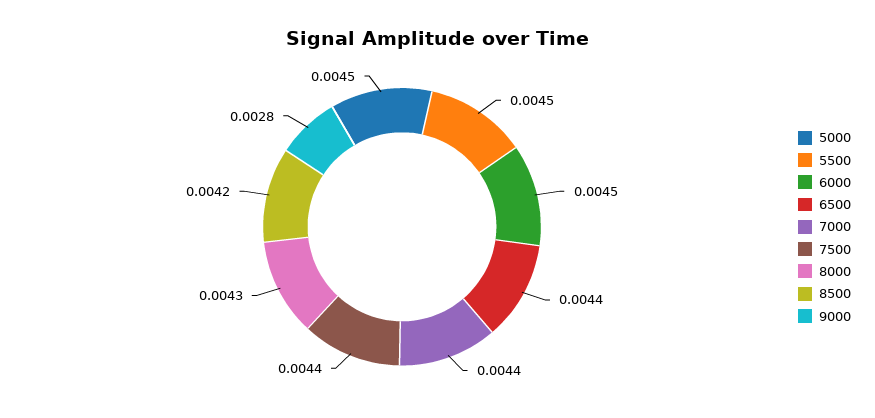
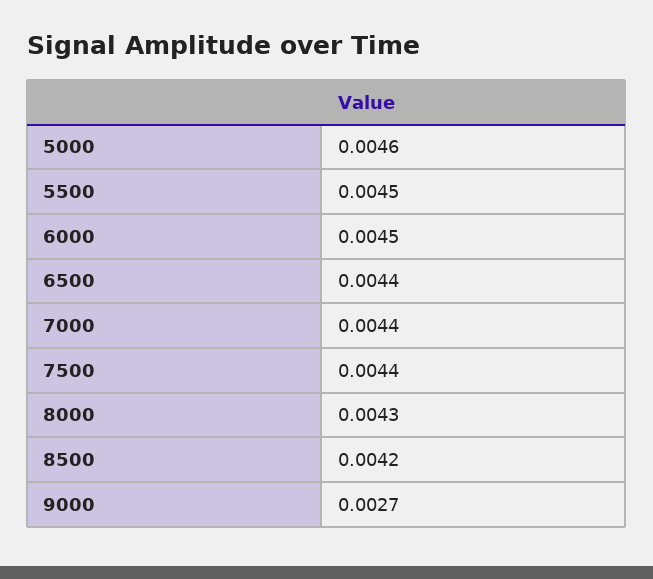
5000: 0.0045 -> 0.0046
9000: 0.0028 -> 0.0027

